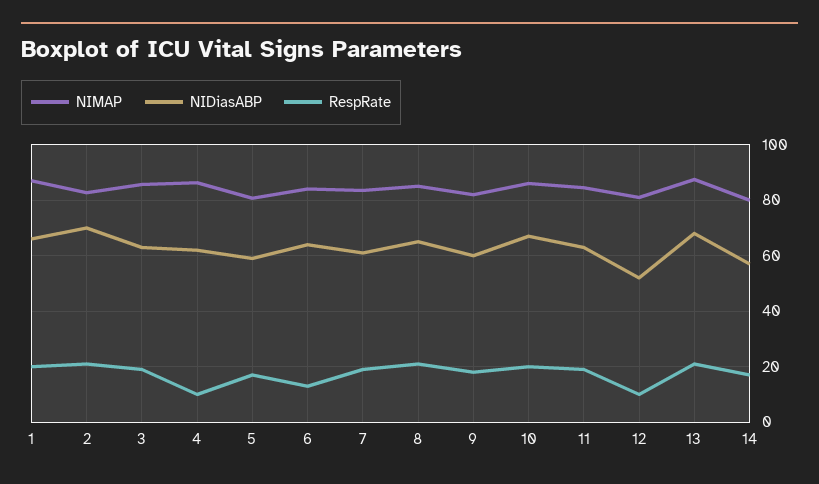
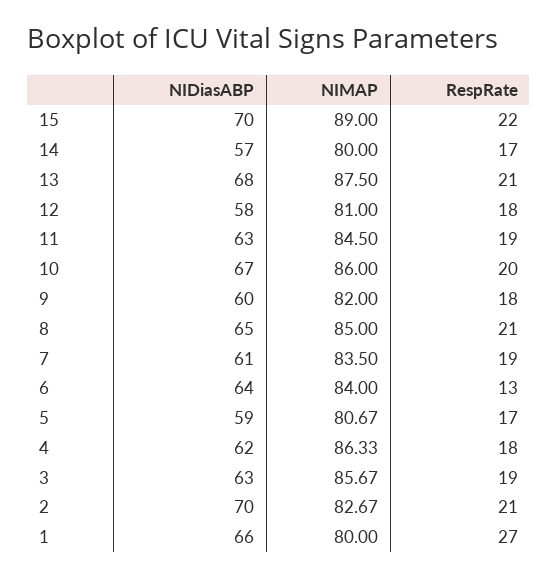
NIMAP, 1: 87.5 -> 80
RespRate, 1: 20 -> 27
RespRate, 4: 10 -> 18
NIDiasABP, 12: 52.5 -> 58
RespRate, 12: 10 -> 18
NIDiasABP, 15: none -> 70
NIMAP, 15: none -> 89
RespRate, 15: none -> 22

